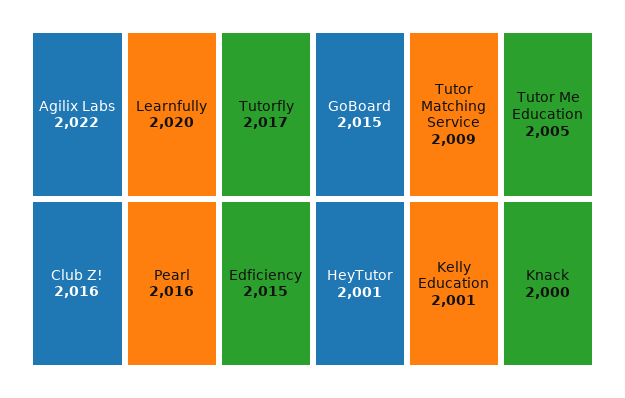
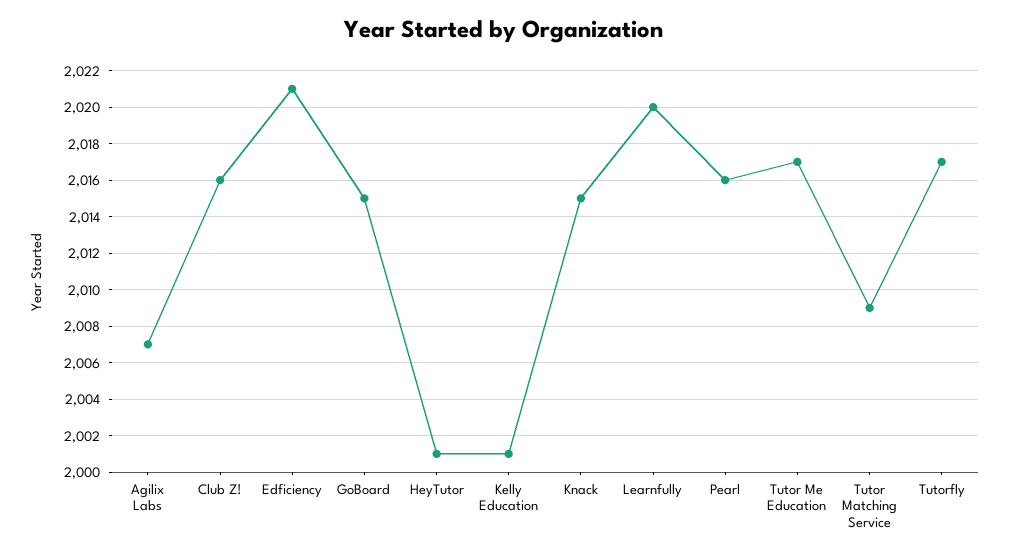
Agilix Labs: 2022 -> 2007
Edficiency: 2015 -> 2021
Tutor Me Education: 2005 -> 2017
Knack: 2000 -> 2015

